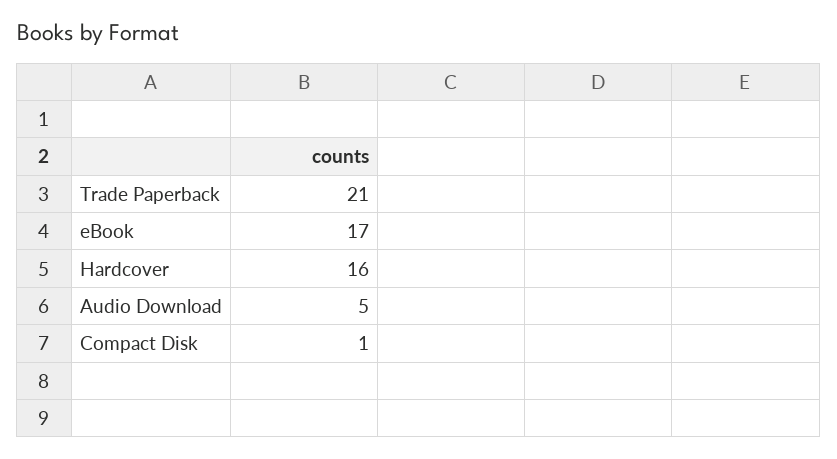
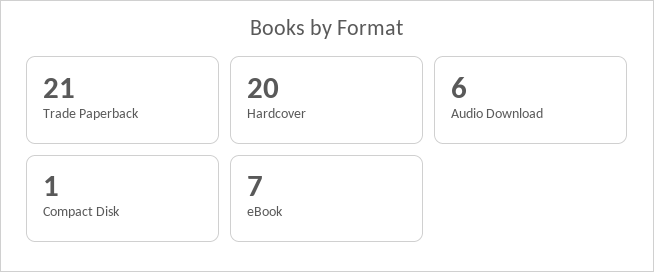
eBook: 17 -> 7
Hardcover: 16 -> 20
Audio Download: 5 -> 6

